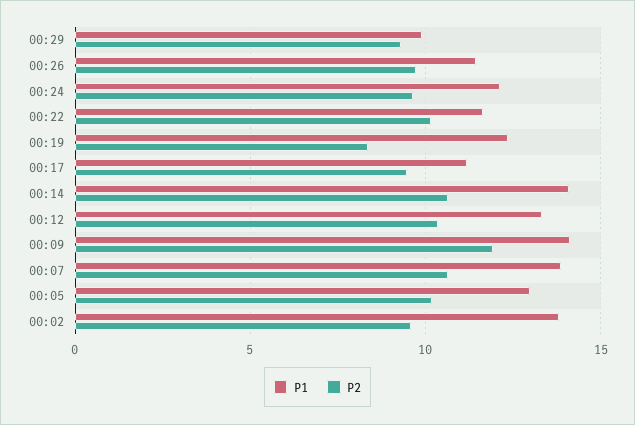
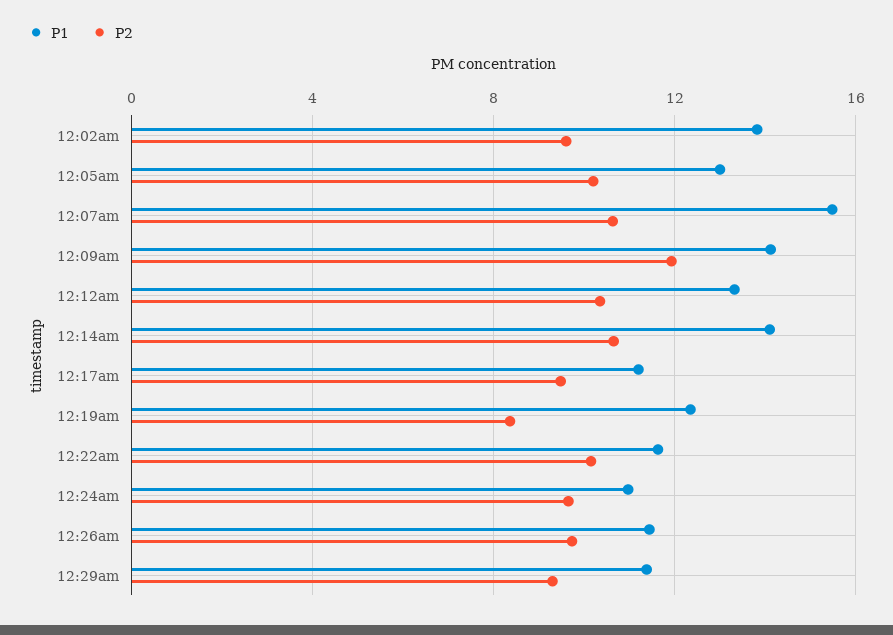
P1, 00:29: 10 -> 11.5
P1, 00:24: 12 -> 11
P1, 00:07: 14 -> 15.5

